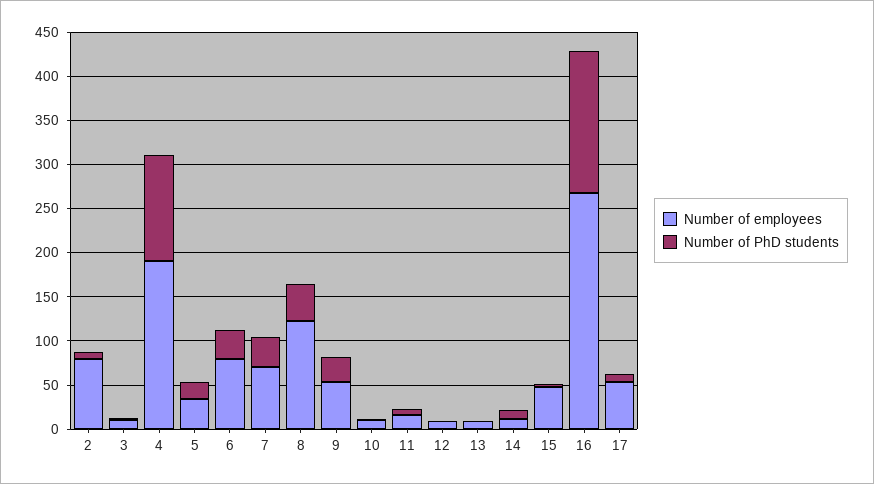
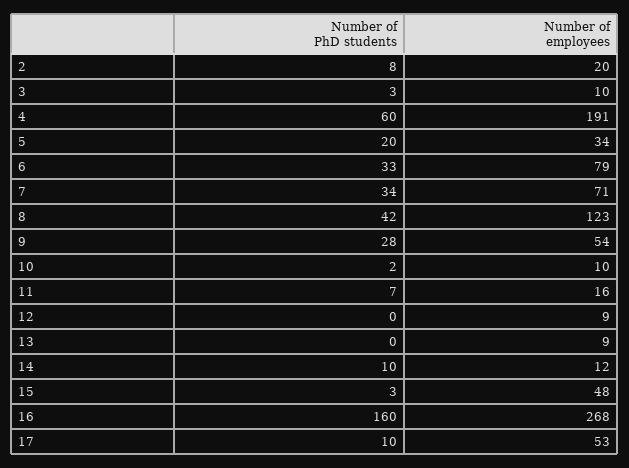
Number of employees, 2: 80 -> 20
Number of PhD students, 4: 120 -> 60

